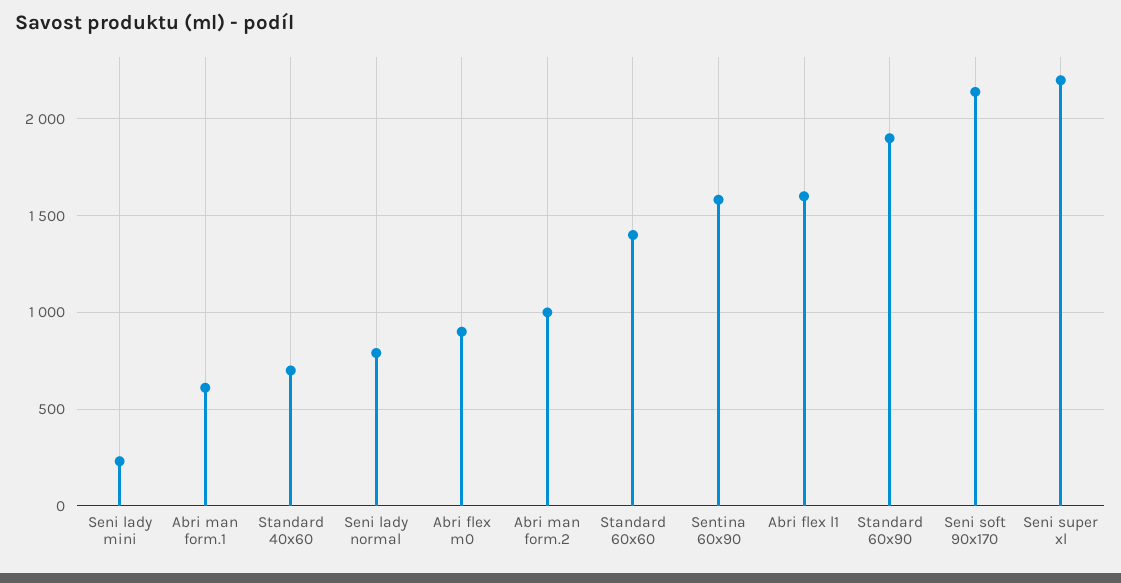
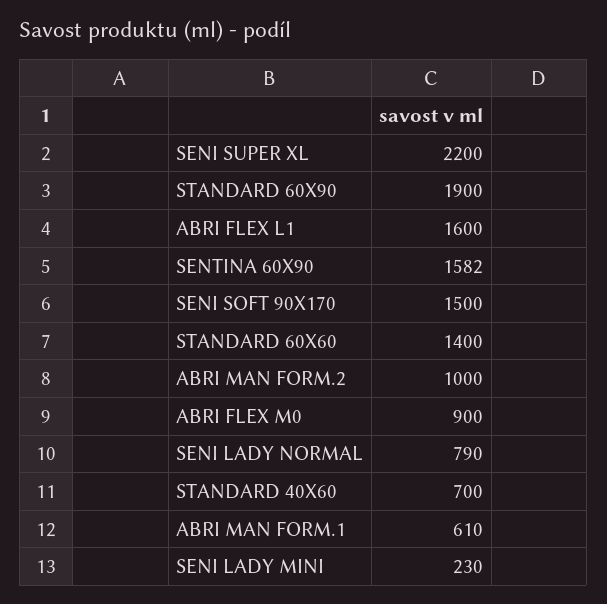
Seni soft 90x170: 2150 -> 1500

